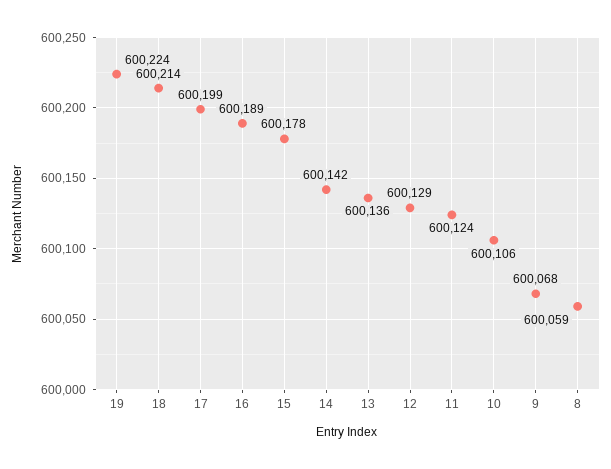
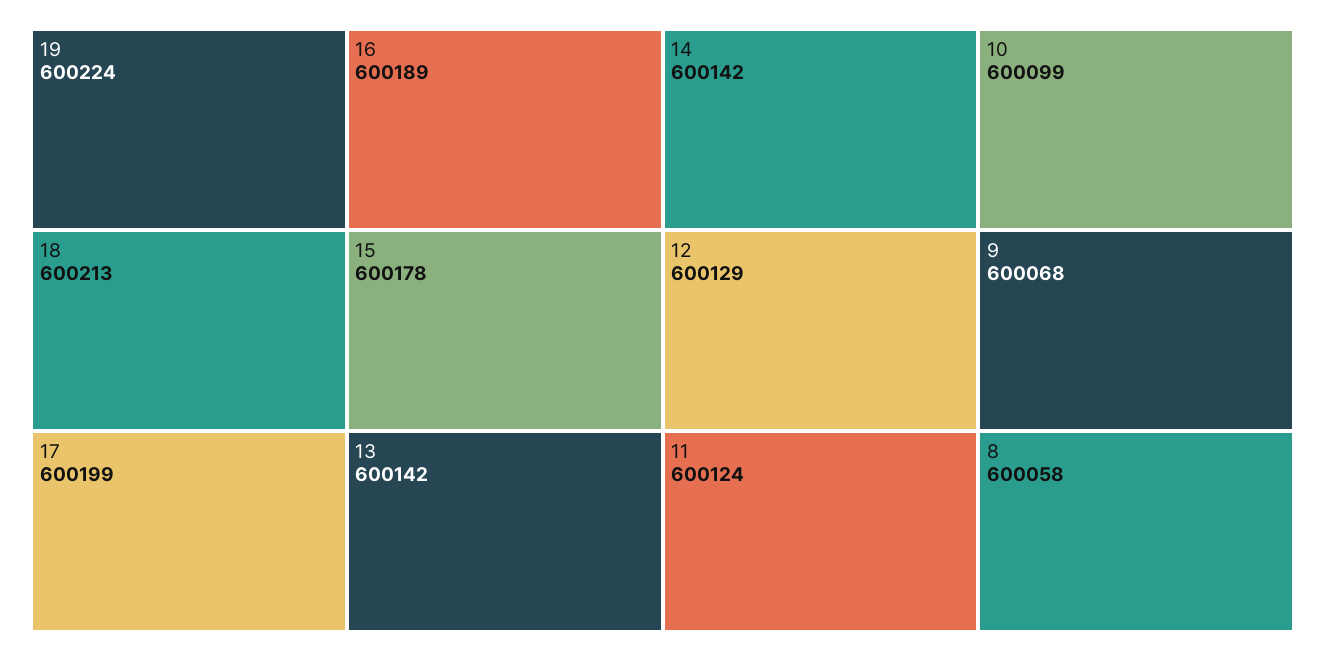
18: 600214 -> 600213
13: 600136 -> 600142
10: 600106 -> 600099
8: 600059 -> 600058

